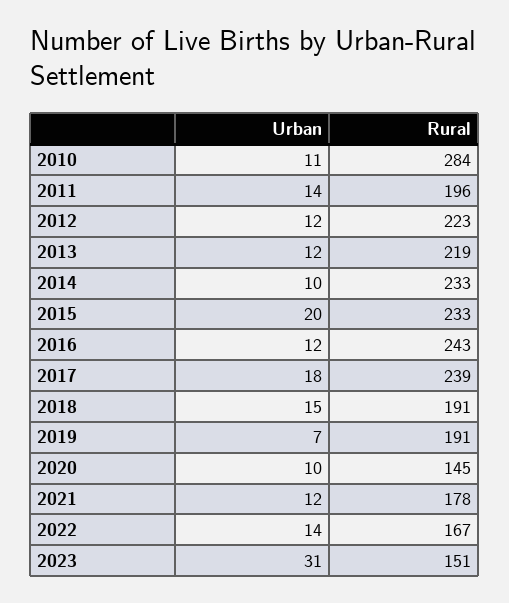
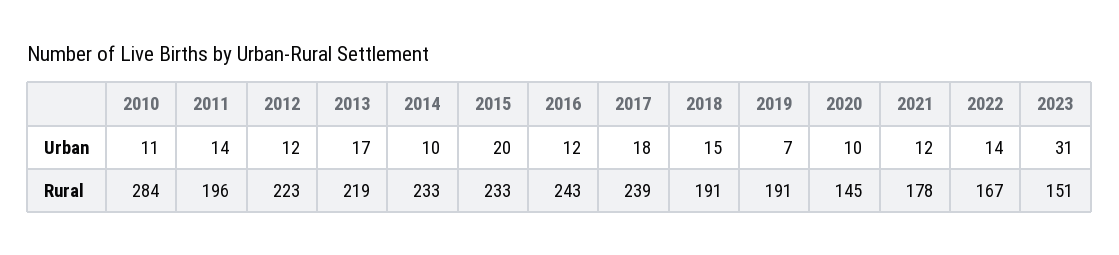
Urban, 2013: 12 -> 17

